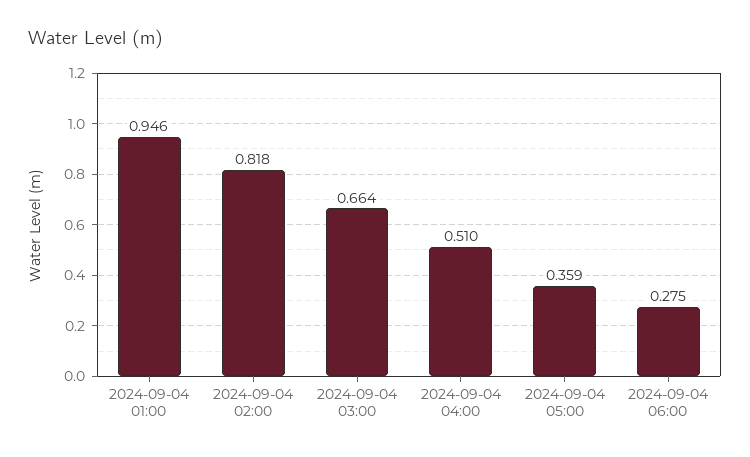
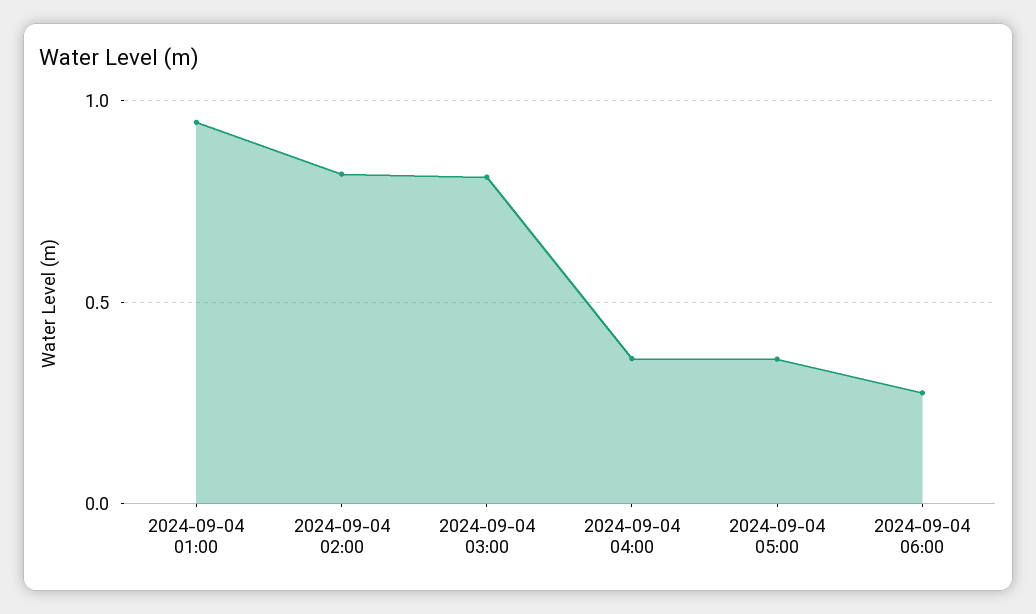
2024-09-04 03:00: 0.664 -> 0.8
2024-09-04 04:00: 0.51 -> 0.35

